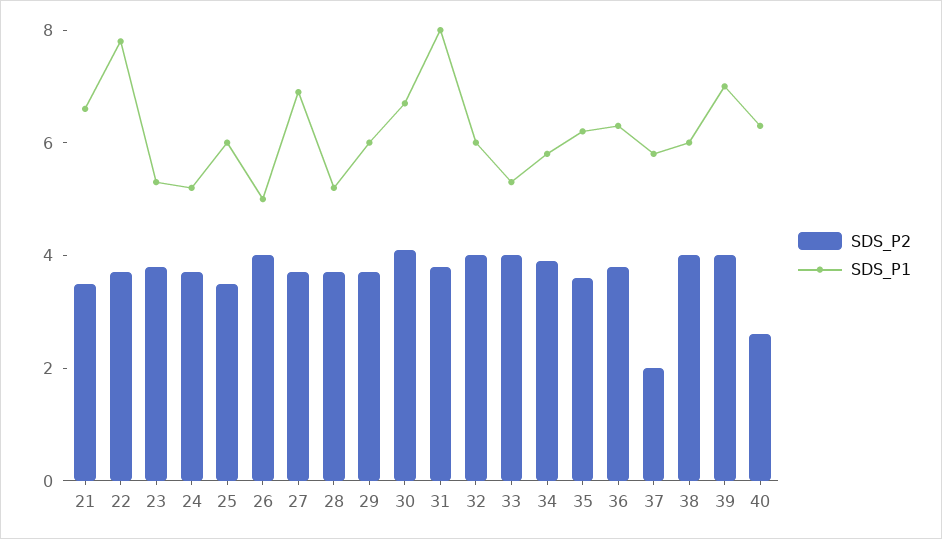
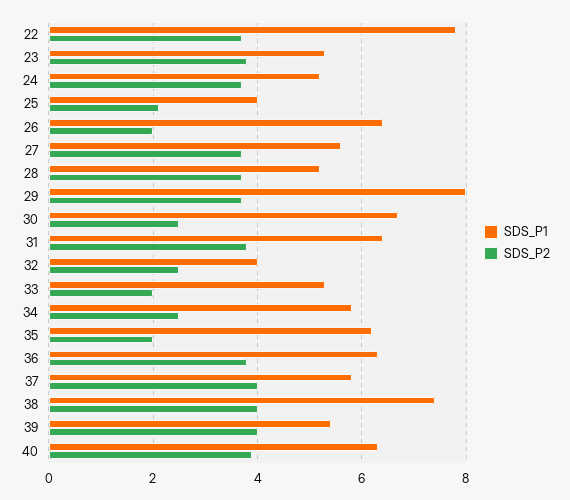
SDS_P2, 21: 3.5 -> none
SDS_P1, 21: 6.5 -> none
SDS_P2, 25: 3.5 -> 2
SDS_P1, 25: 6 -> 4
SDS_P2, 26: 4 -> 2
SDS_P1, 26: 5 -> 6.5
SDS_P1, 27: 7 -> 5.5
SDS_P1, 29: 6 -> 8
SDS_P2, 30: 4 -> 2.5
SDS_P1, 31: 8 -> 6.5
SDS_P2, 32: 4 -> 2.5
SDS_P1, 32: 6 -> 4
SDS_P2, 33: 4 -> 2
SDS_P2, 34: 4 -> 2.5
SDS_P2, 35: 3.5 -> 2
SDS_P2, 37: 2 -> 4
SDS_P1, 38: 6 -> 7.5
SDS_P1, 39: 7 -> 5.5
SDS_P2, 40: 2.5 -> 4

